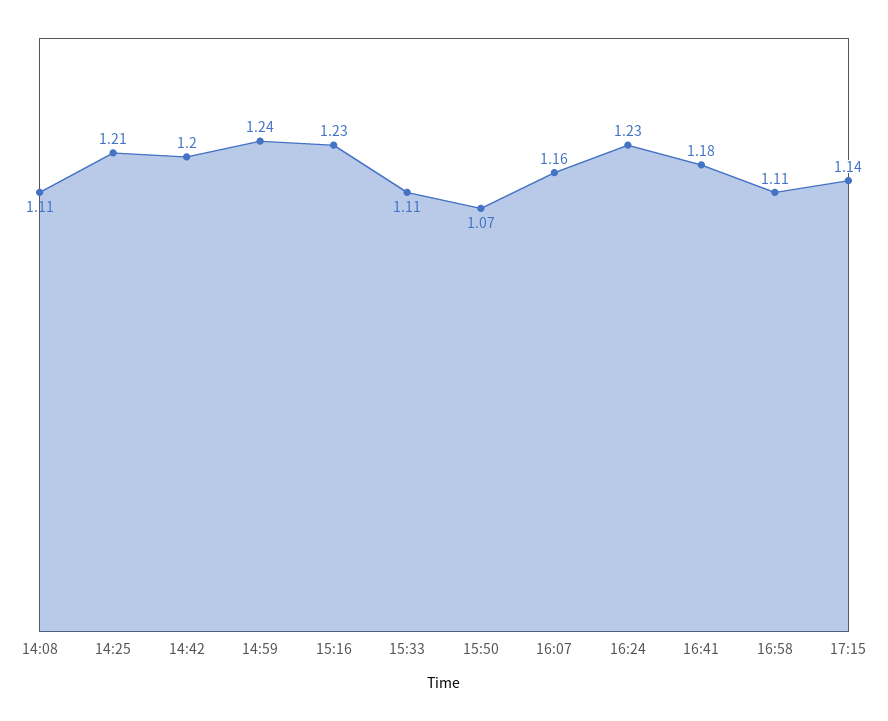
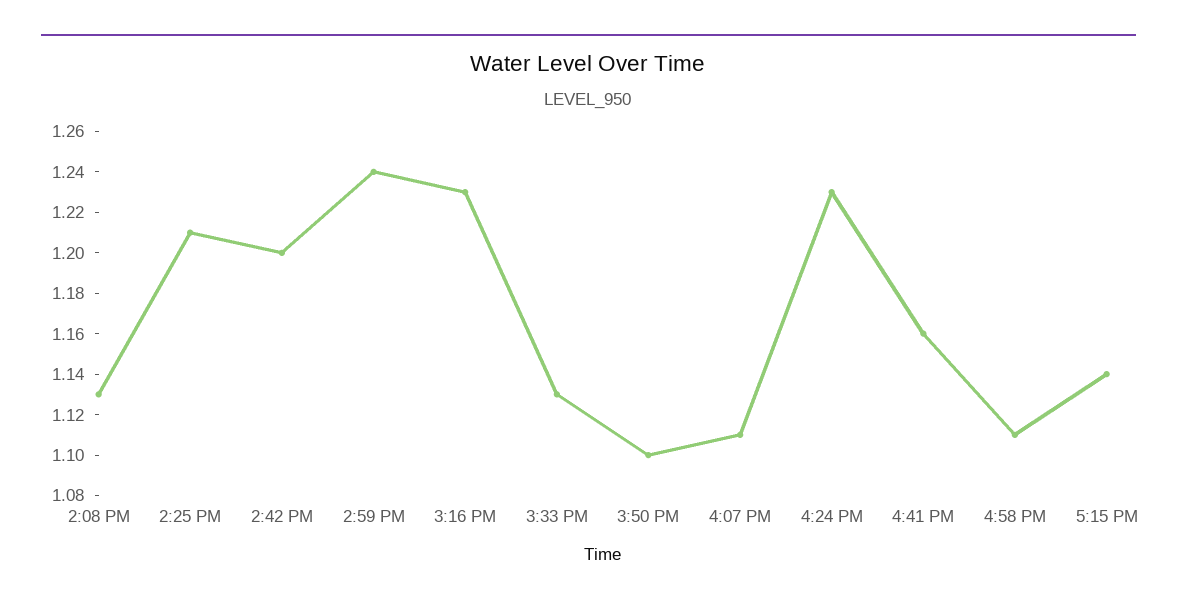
14:08: 1.11 -> 1.13
15:33: 1.11 -> 1.13
15:50: 1.07 -> 1.1
16:07: 1.16 -> 1.11
16:41: 1.18 -> 1.16

